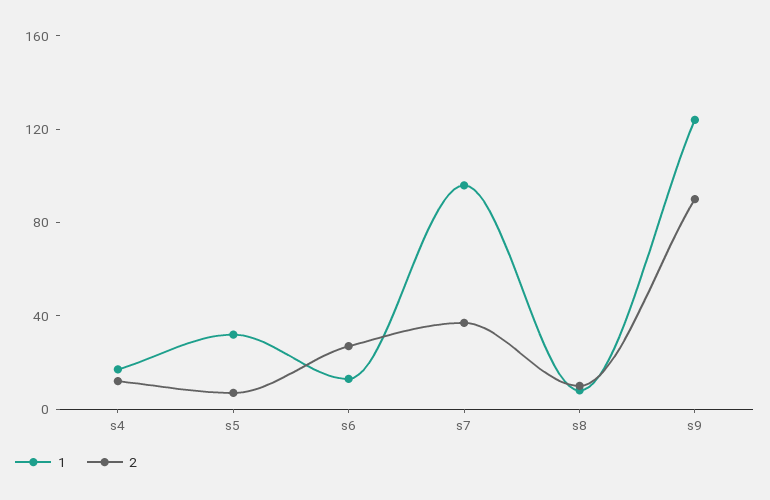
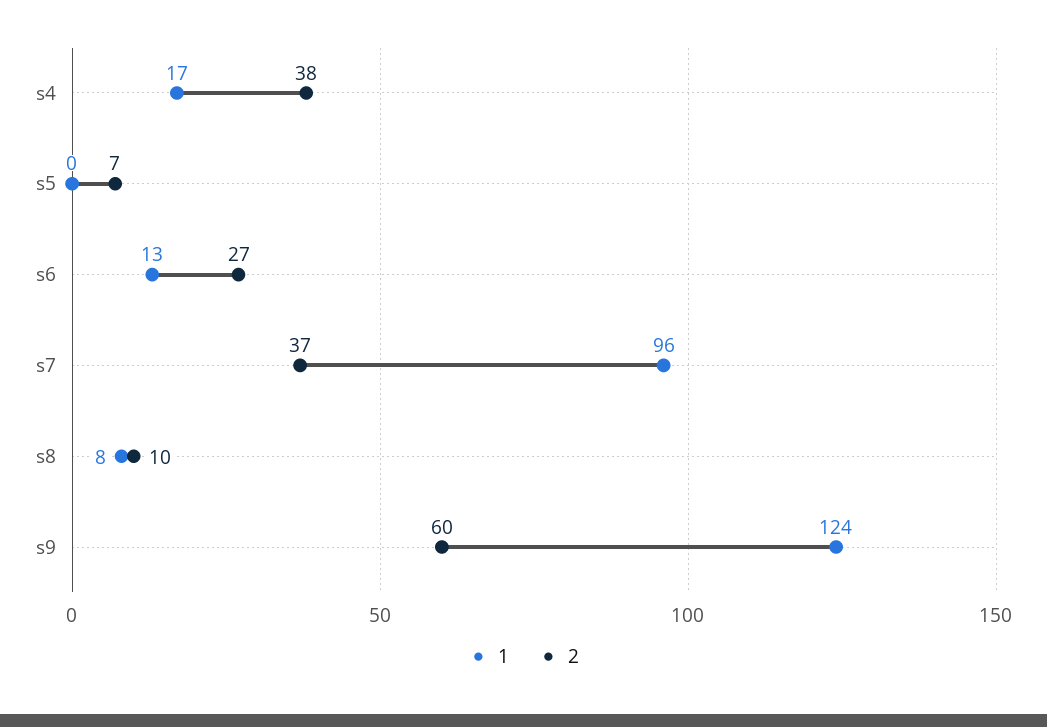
2, s4: 10 -> 38
1, s5: 30 -> 0
2, s9: 90 -> 60

